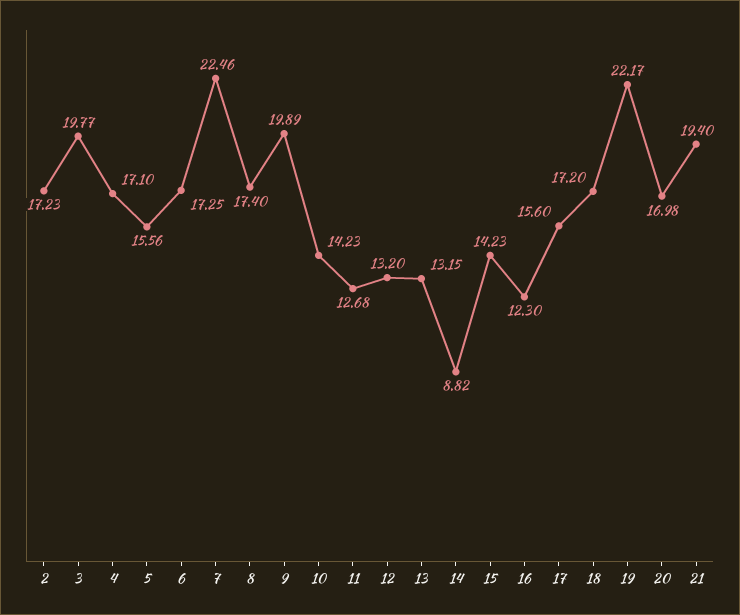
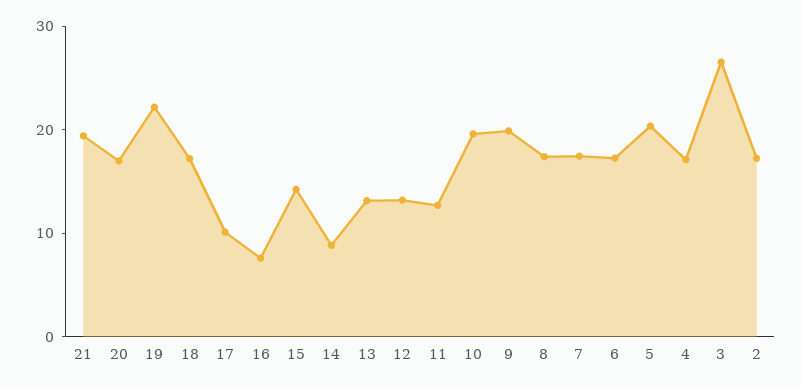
3: 19.77 -> 26
5: 15.56 -> 20
7: 22.46 -> 18
10: 14.23 -> 20
16: 12.3 -> 8
17: 15.6 -> 10

